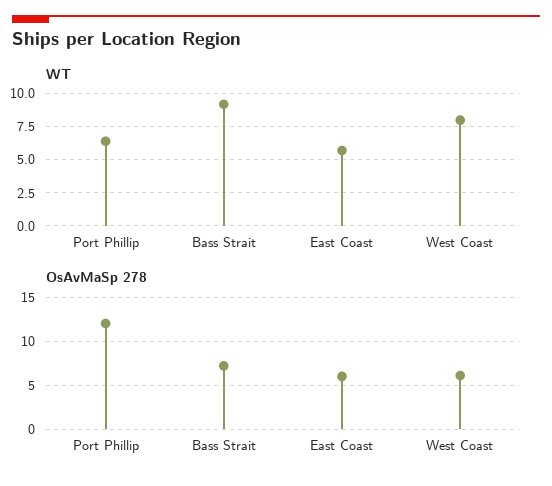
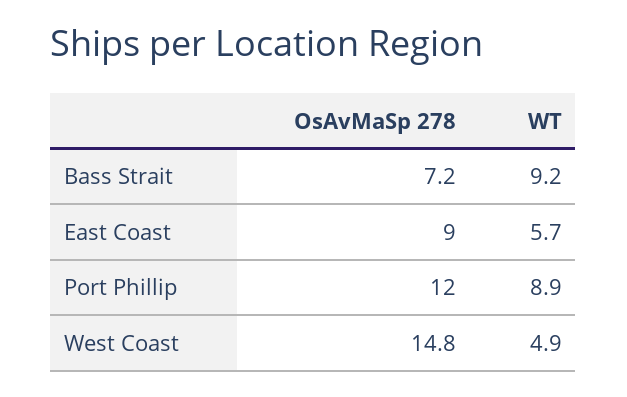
WT, Port Phillip: 6.5 -> 8.9
WT, West Coast: 8 -> 4.9
OsAvMaSp 278, East Coast: 6 -> 9
OsAvMaSp 278, West Coast: 6 -> 14.8

